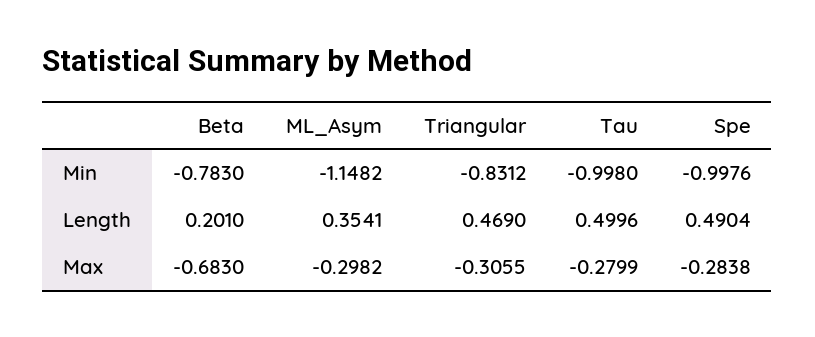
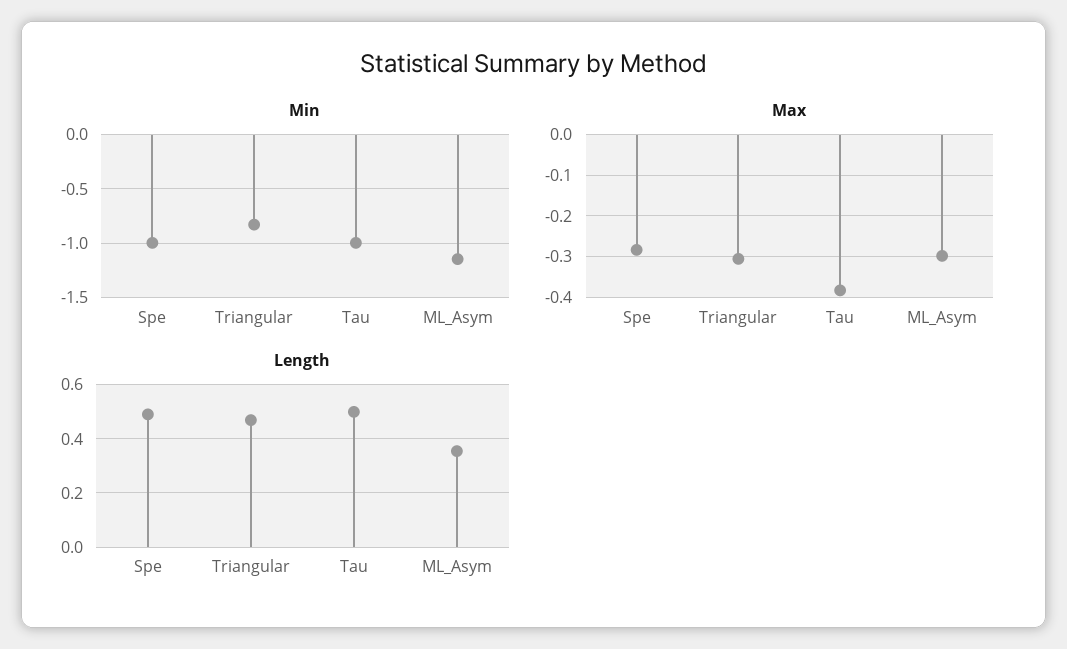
Min, Beta: -0.783 -> none
Length, Beta: 0.201 -> none
Max, Beta: -0.683 -> none
Max, Tau: -0.2799 -> -0.38

